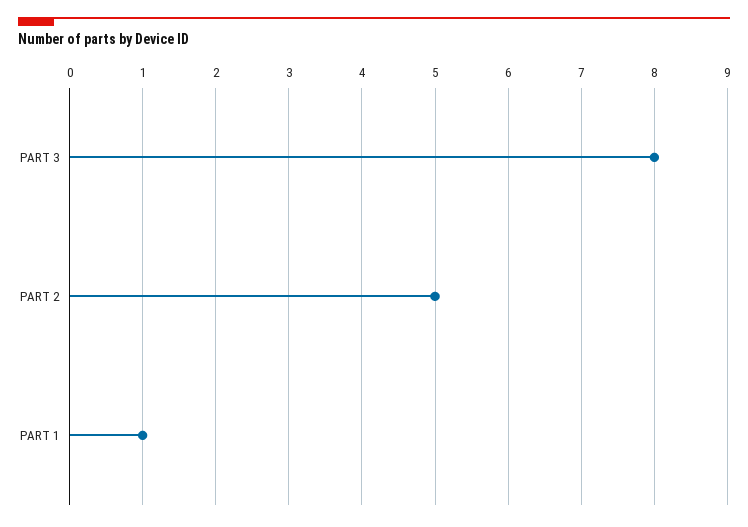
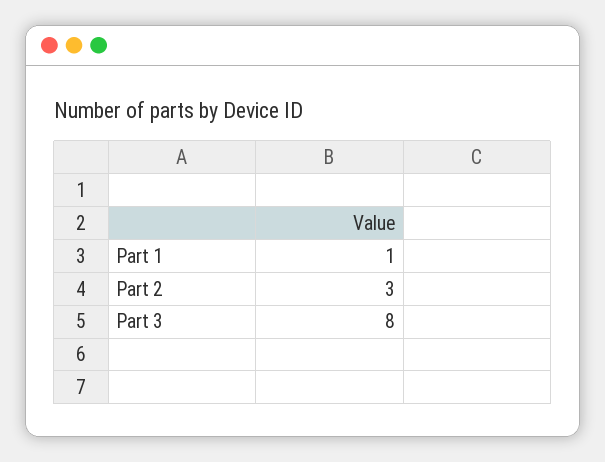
PART 2: 5 -> 3

